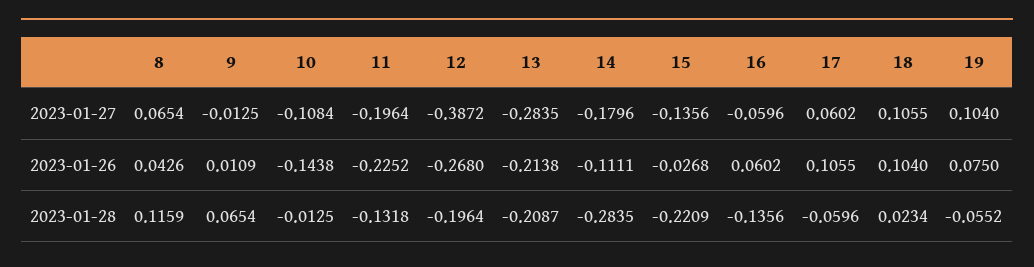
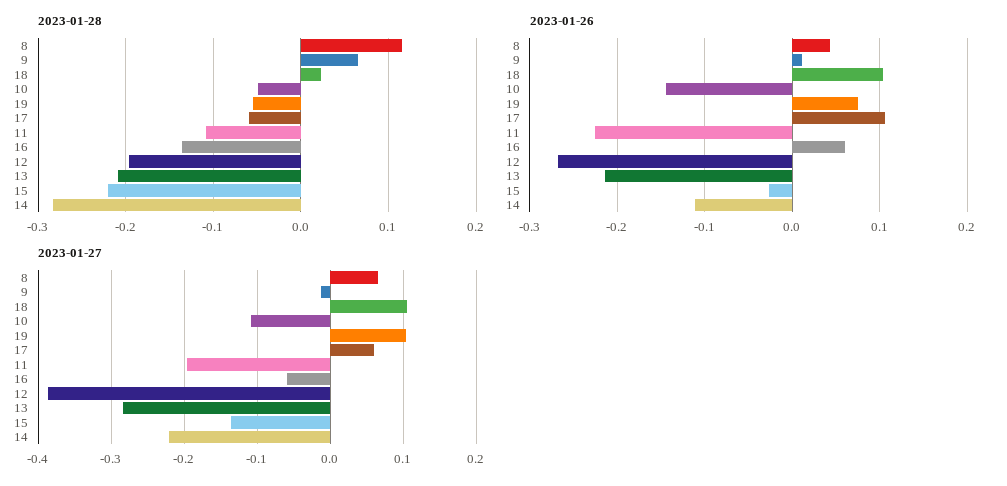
2023-01-27, 14: -0.1796 -> -0.22
2023-01-28, 10: -0.0125 -> -0.05
2023-01-28, 11: -0.1318 -> -0.11

